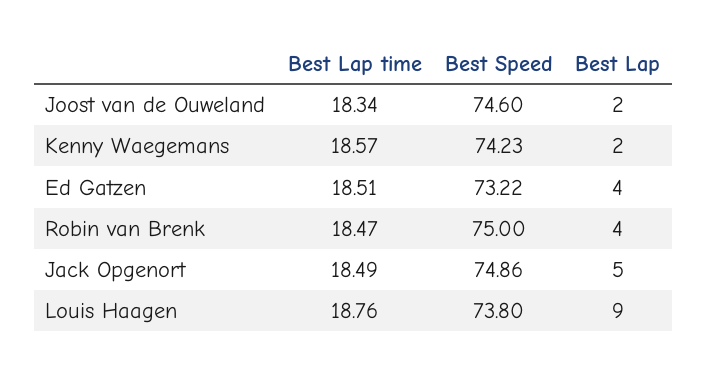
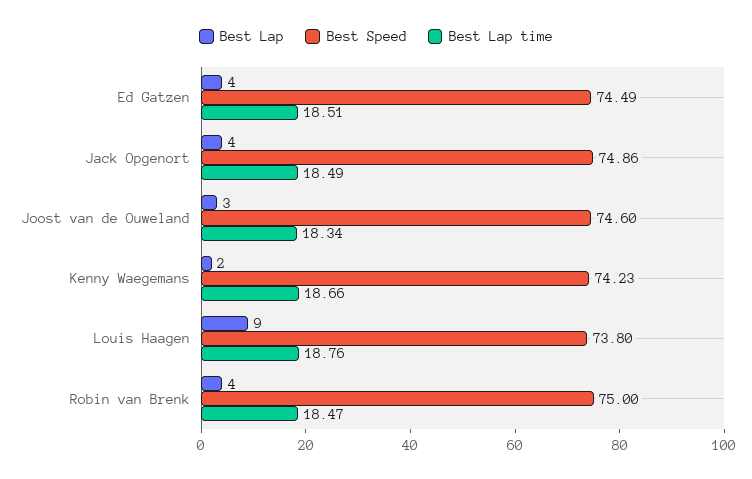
Best Lap, Joost van de Ouweland: 2 -> 3
Best Lap time, Kenny Waegemans: 18.57 -> 18.66
Best Speed, Ed Gatzen: 73.22 -> 74.49
Best Lap, Jack Opgenort: 5 -> 4

